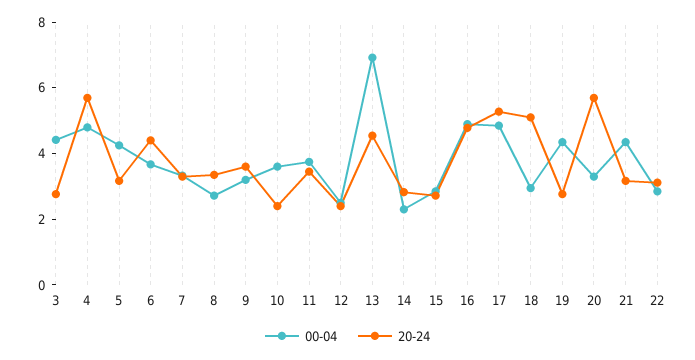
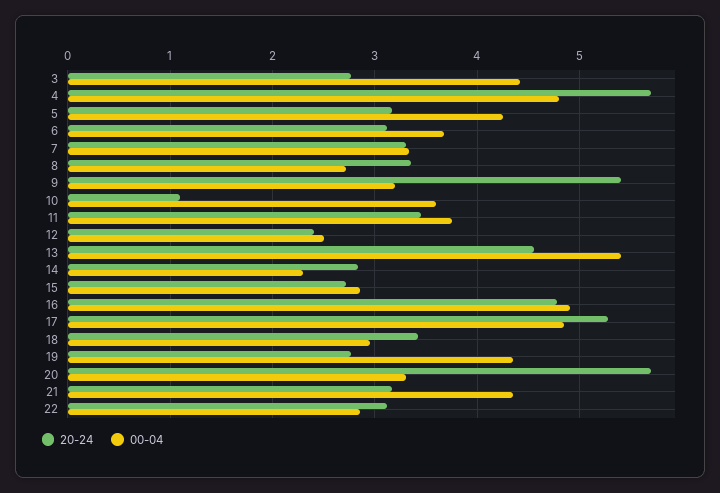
20-24, 6: 4.5 -> 3.1
20-24, 9: 3.5 -> 5.4
20-24, 10: 2.5 -> 1.1
00-04, 13: 7 -> 5.4
20-24, 18: 5 -> 3.4

